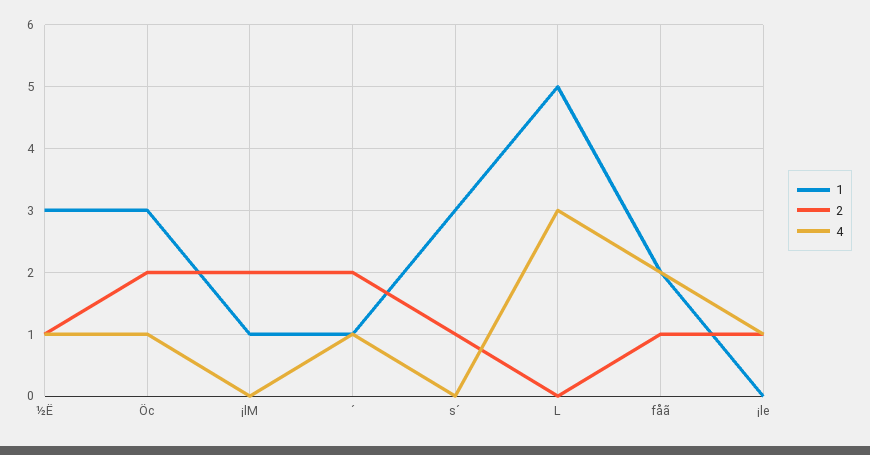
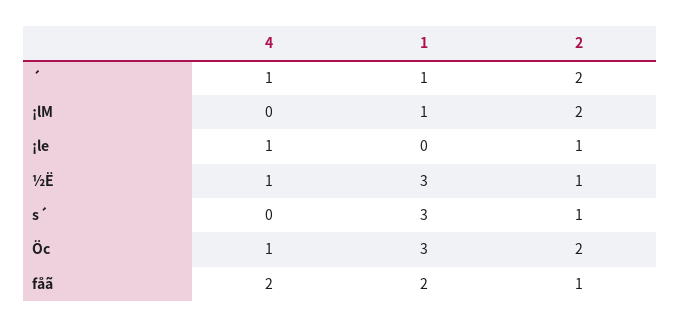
1, L: 5 -> none
2, L: 0 -> none
4, L: 3 -> none

